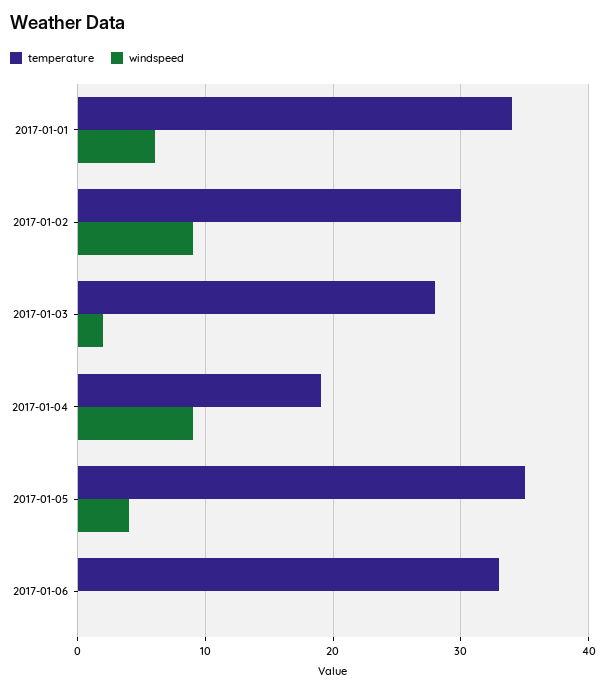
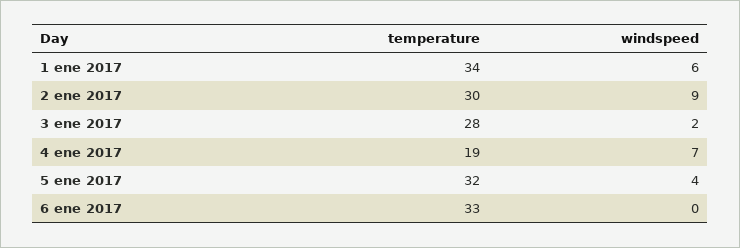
windspeed, 2017-01-04: 9 -> 7
temperature, 2017-01-05: 35 -> 32

